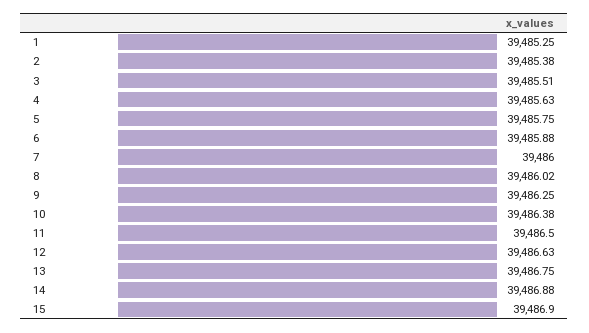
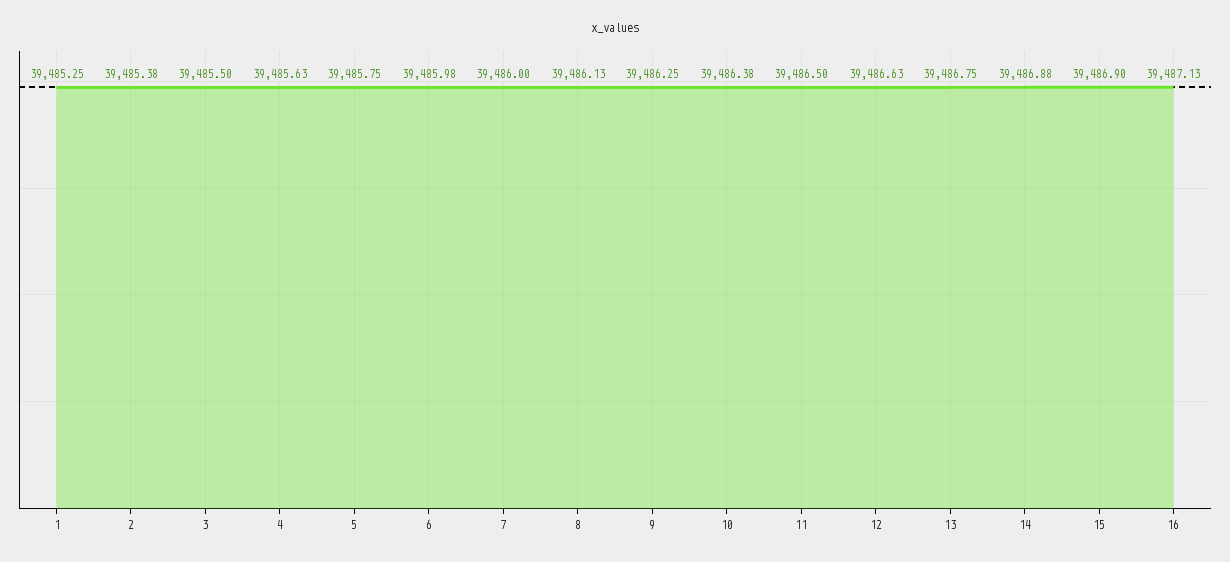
3: 39485.51 -> 39485.5
6: 39485.88 -> 39485.98
8: 39486.02 -> 39486.13
16: none -> 39487.13

